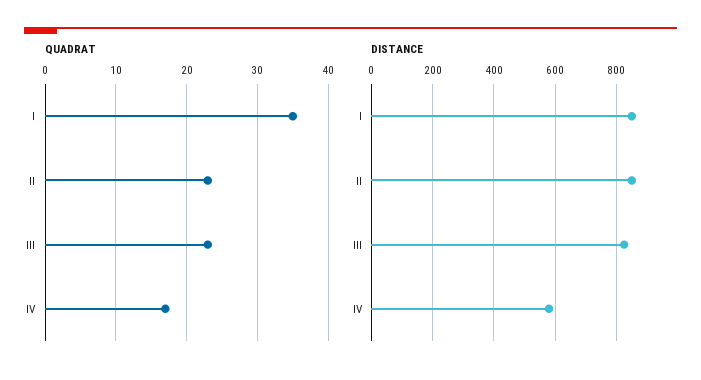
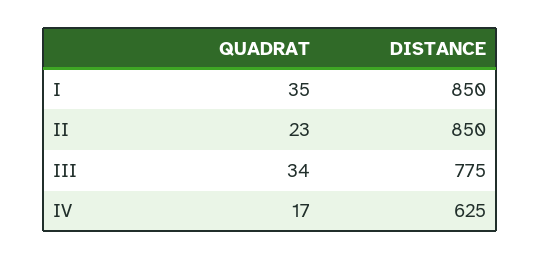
QUADRAT, III: 23 -> 34
DISTANCE, III: 820 -> 775
DISTANCE, IV: 580 -> 625

